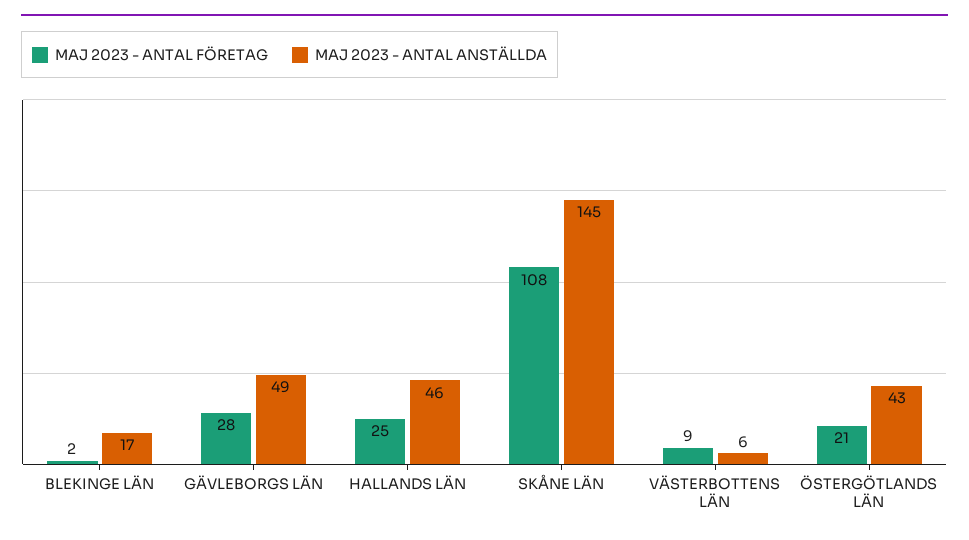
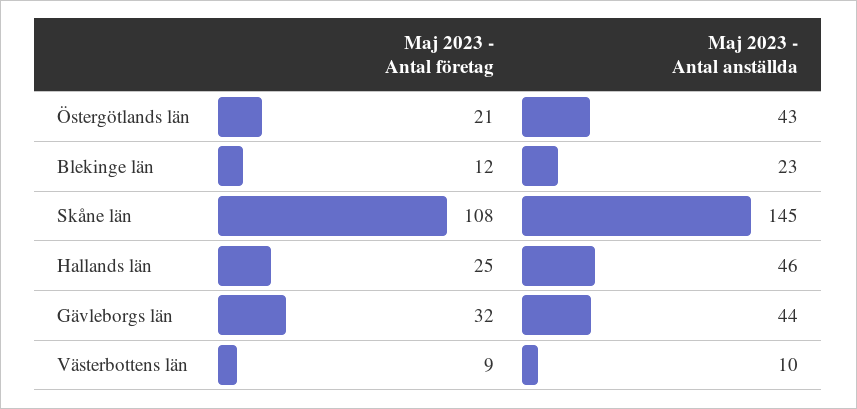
MAJ 2023 - ANTAL FÖRETAG, BLEKINGE LÄN: 2 -> 12
MAJ 2023 - ANTAL ANSTÄLLDA, BLEKINGE LÄN: 17 -> 23
MAJ 2023 - ANTAL FÖRETAG, GÄVLEBORGS LÄN: 28 -> 32
MAJ 2023 - ANTAL ANSTÄLLDA, GÄVLEBORGS LÄN: 49 -> 44
MAJ 2023 - ANTAL ANSTÄLLDA, VÄSTERBOTTENS LÄN: 6 -> 10

